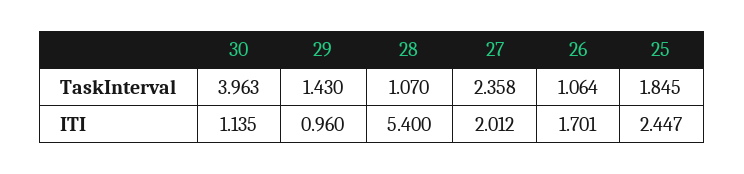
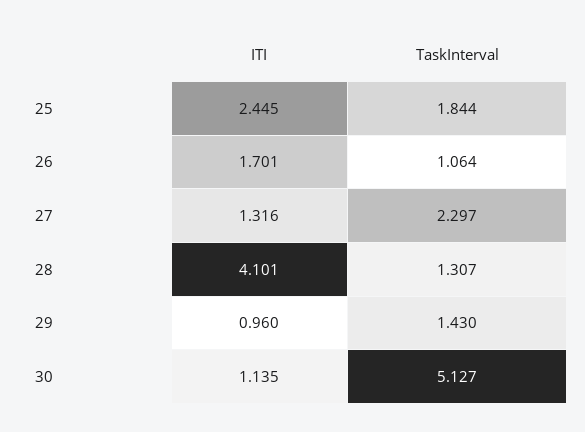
30, TaskInterval: 3.963 -> 5.127
28, TaskInterval: 1.07 -> 1.307
27, TaskInterval: 2.358 -> 2.297
25, TaskInterval: 1.845 -> 1.844
28, ITI: 5.4 -> 4.101
27, ITI: 2.012 -> 1.316
25, ITI: 2.447 -> 2.445

